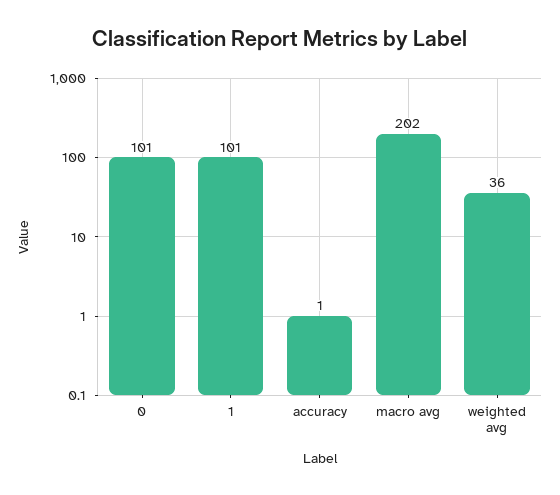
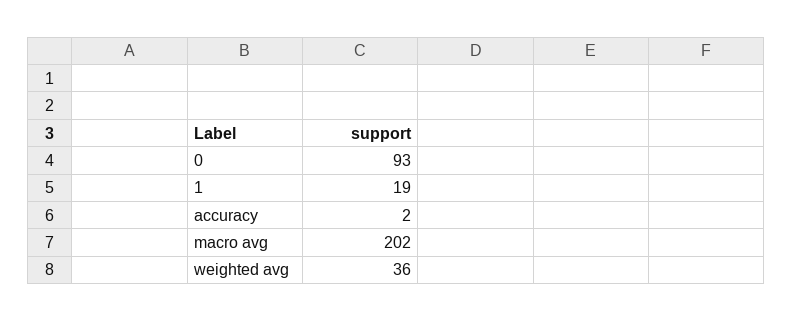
0: 101 -> 93
1: 101 -> 19
accuracy: 1 -> 2

